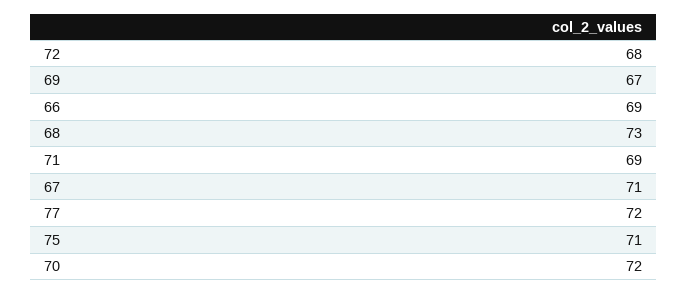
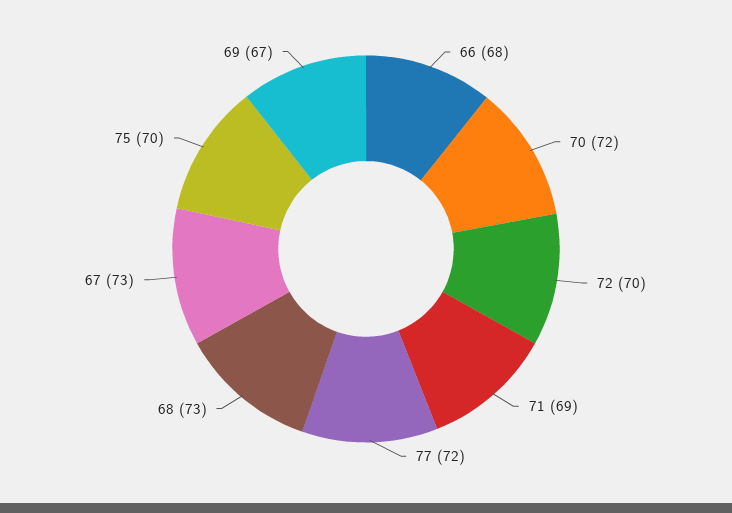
72: 68 -> 70
66: 69 -> 68
67: 71 -> 73
75: 71 -> 70

